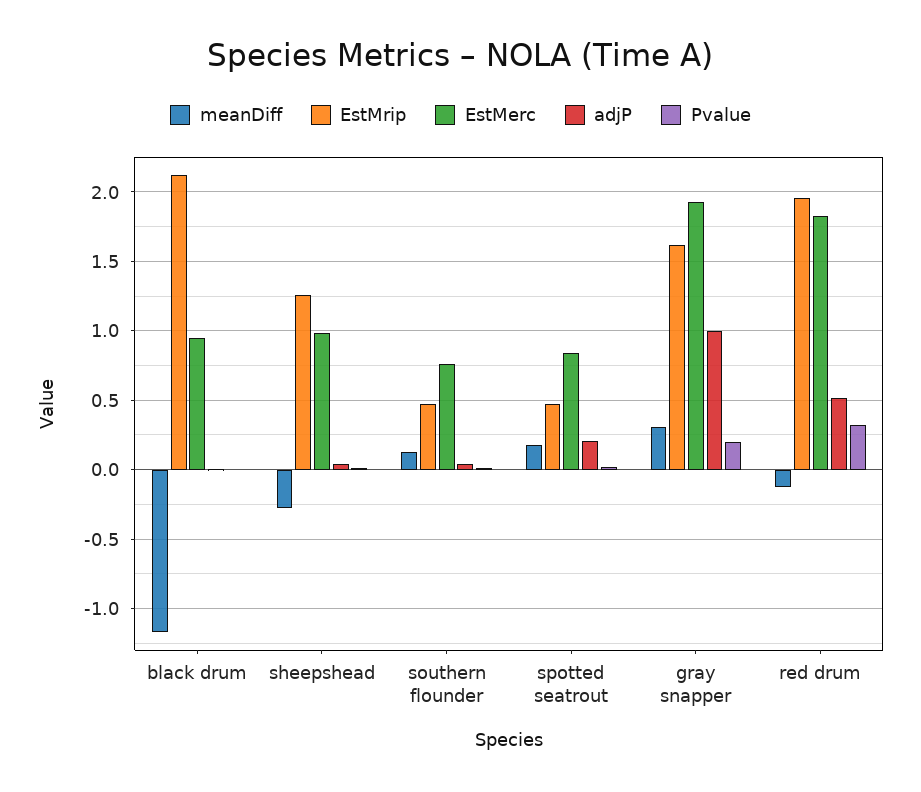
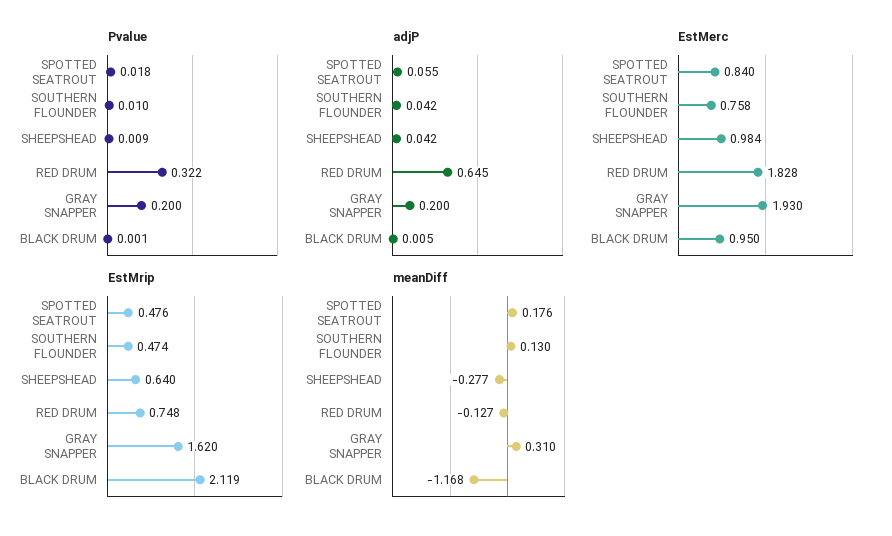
EstMrip, sheepshead: 1.25 -> 0.64
adjP, spotted seatrout: 0.2 -> 0.055
adjP, gray snapper: 1 -> 0.2
EstMrip, red drum: 1.95 -> 0.748
adjP, red drum: 0.5 -> 0.645

